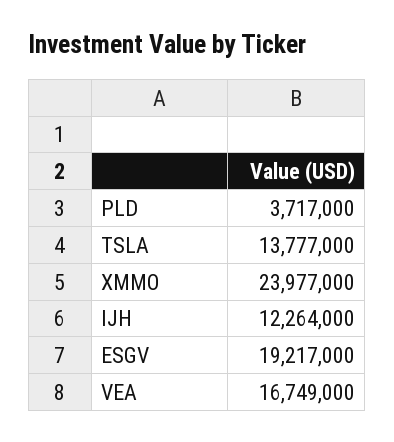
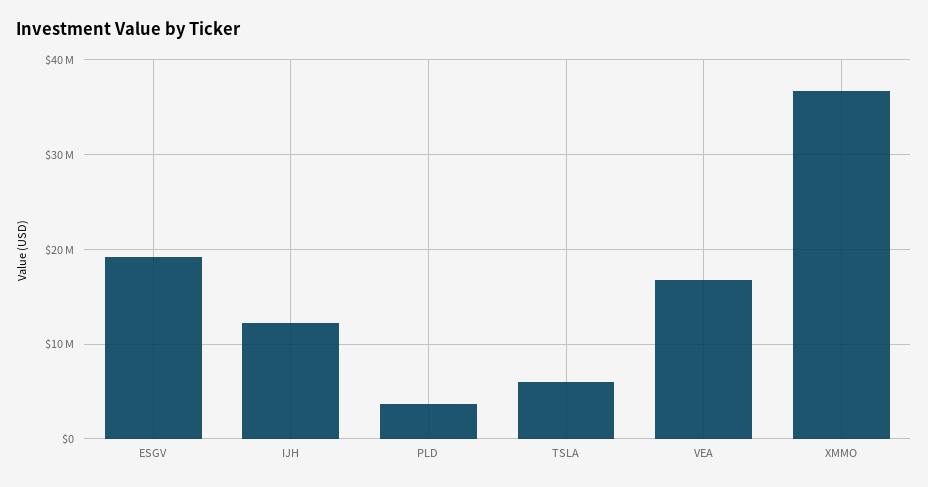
TSLA: 13777000 -> 6000000
XMMO: 23977000 -> 37000000

